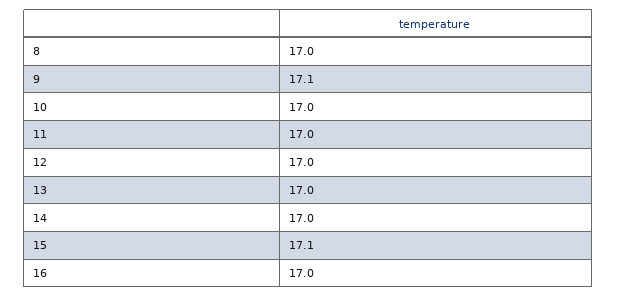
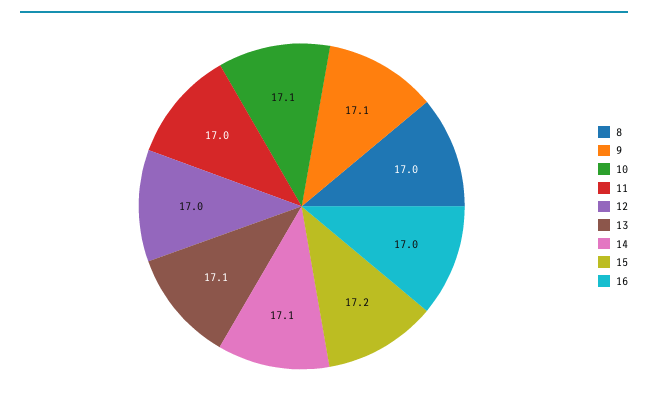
10: 17 -> 17.1
13: 17 -> 17.1
14: 17 -> 17.1
15: 17.1 -> 17.2

